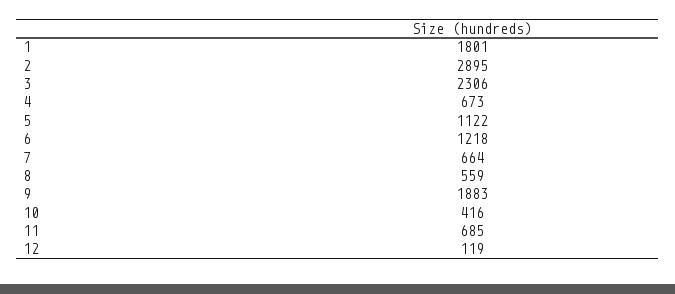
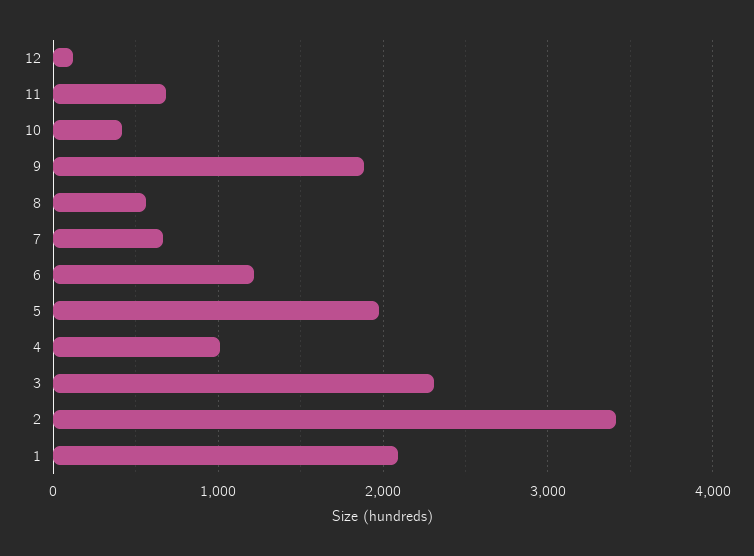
1: 1801 -> 2100
2: 2895 -> 3400
4: 673 -> 1000
5: 1122 -> 2000

